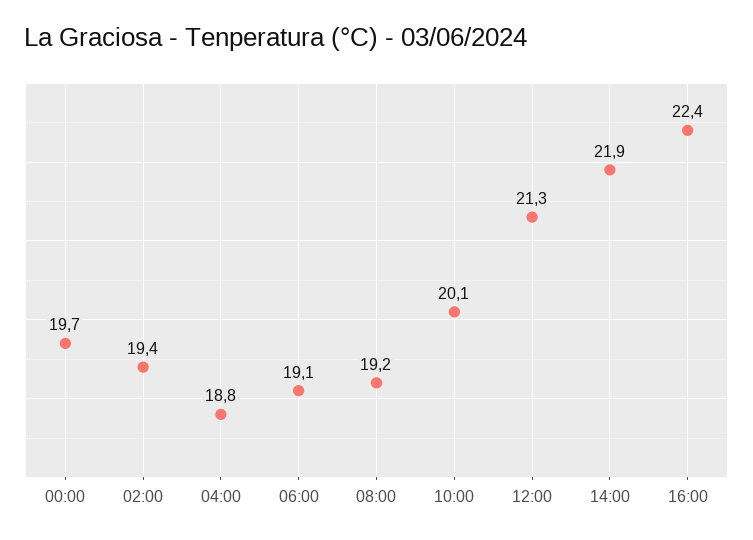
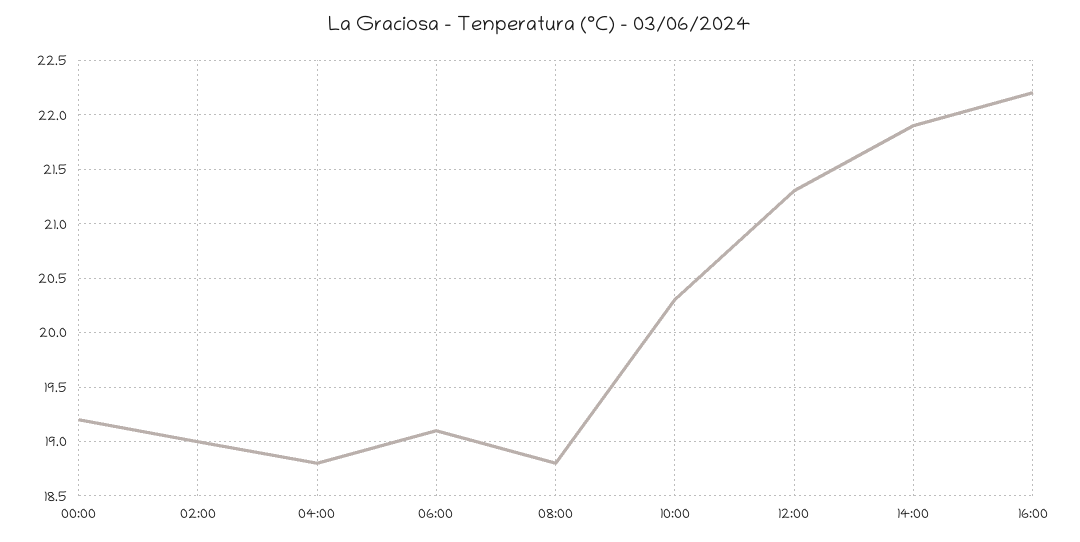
00:00: 19.7 -> 19.2
02:00: 19.4 -> 19
08:00: 19.2 -> 18.8
10:00: 20.1 -> 20.3
16:00: 22.4 -> 22.2

